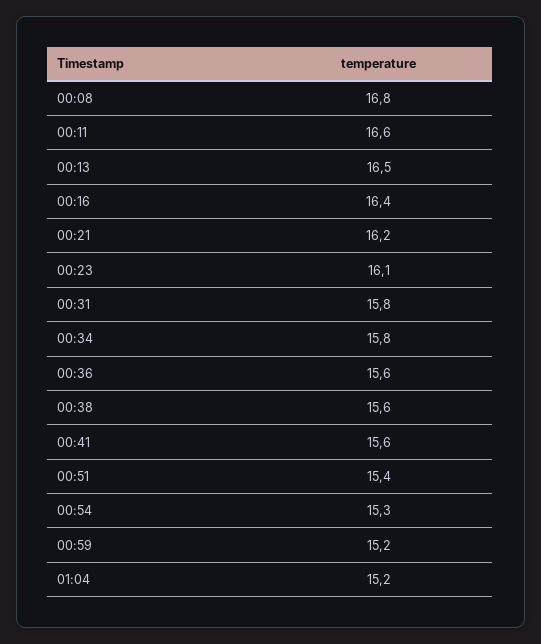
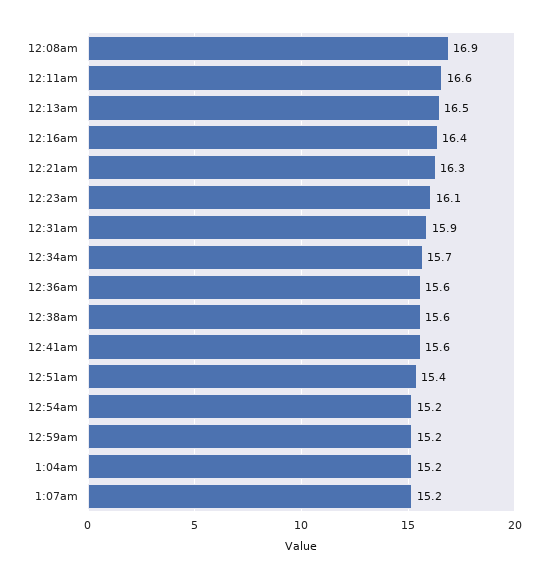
00:08: 16.8 -> 16.9
00:21: 16.2 -> 16.3
00:31: 15.8 -> 15.9
00:34: 15.8 -> 15.7
00:54: 15.3 -> 15.2
1:07am: none -> 15.2

